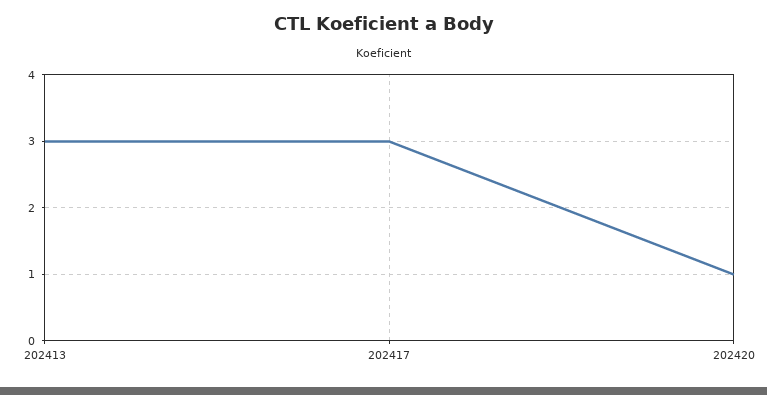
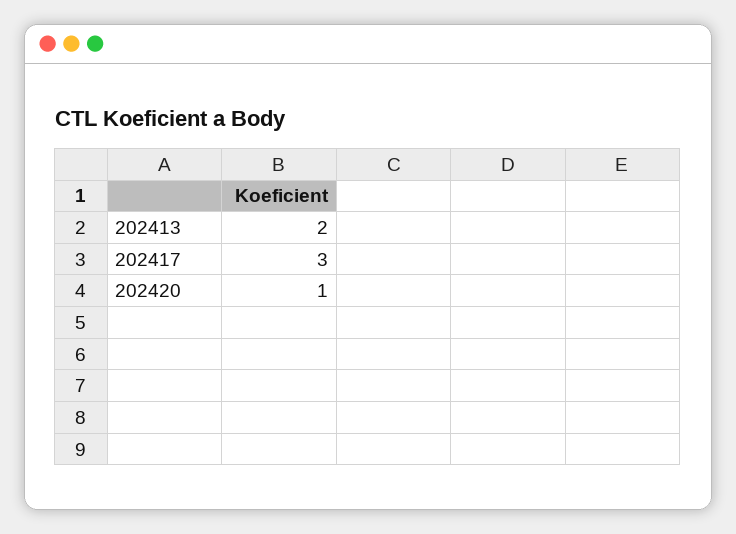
202413: 3 -> 2

